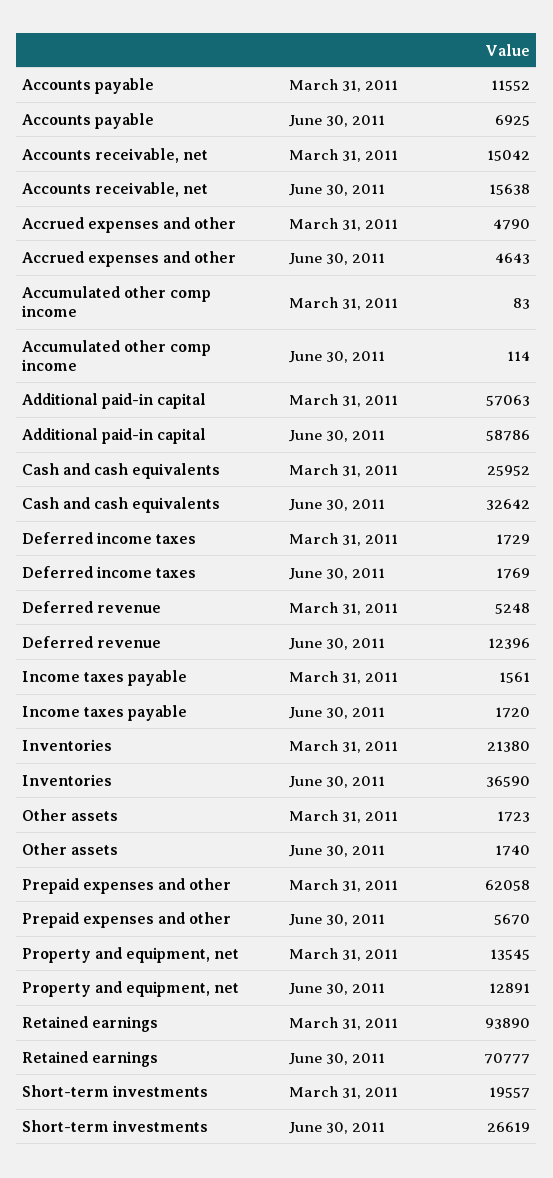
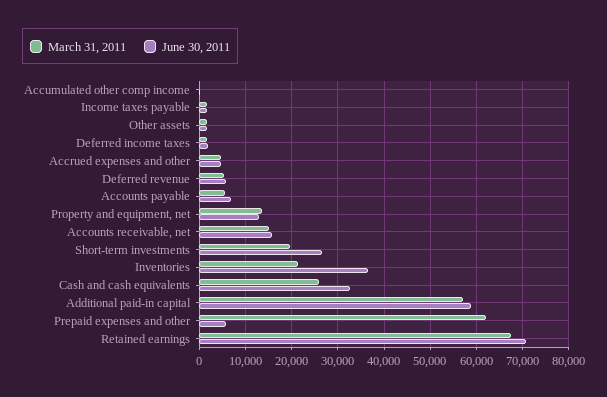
March 31, 2011, Accounts payable: 11552 -> 6000
June 30, 2011, Deferred revenue: 12396 -> 6000
March 31, 2011, Retained earnings: 93890 -> 68000

